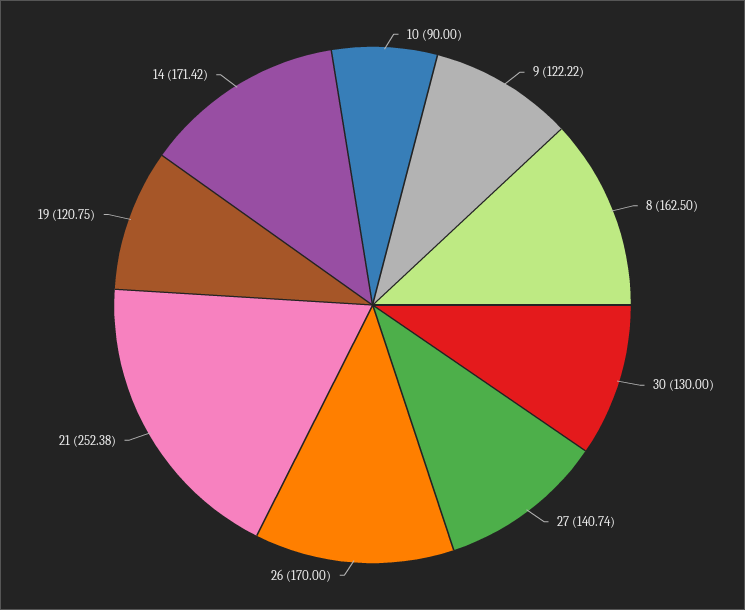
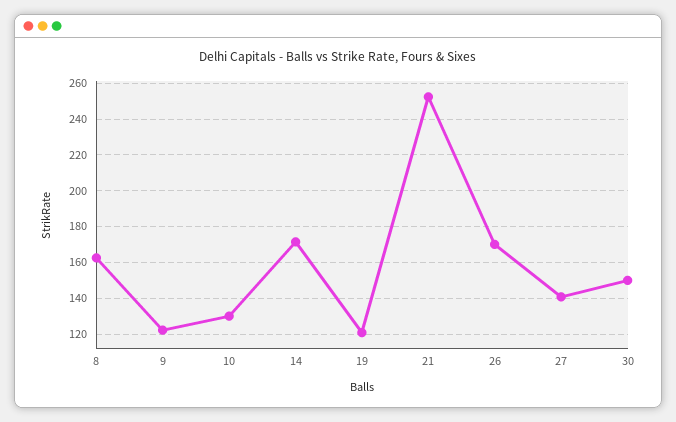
10: 90 -> 130
30: 130 -> 150

